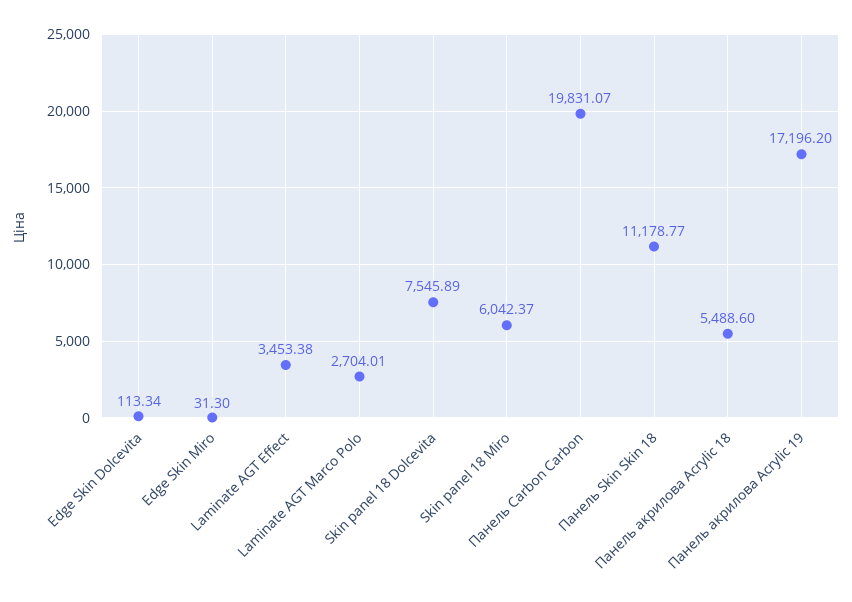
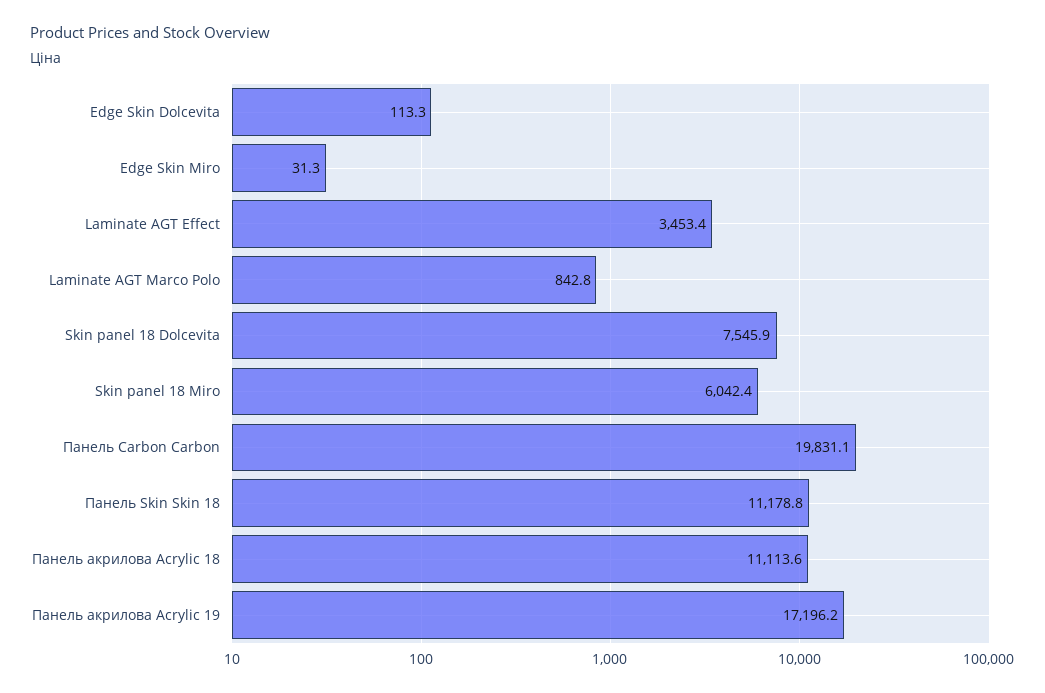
Laminate AGT Marco Polo: 2704.01 -> 842.8
Панель акрилова Acrylic 18: 5488.6 -> 11113.6

